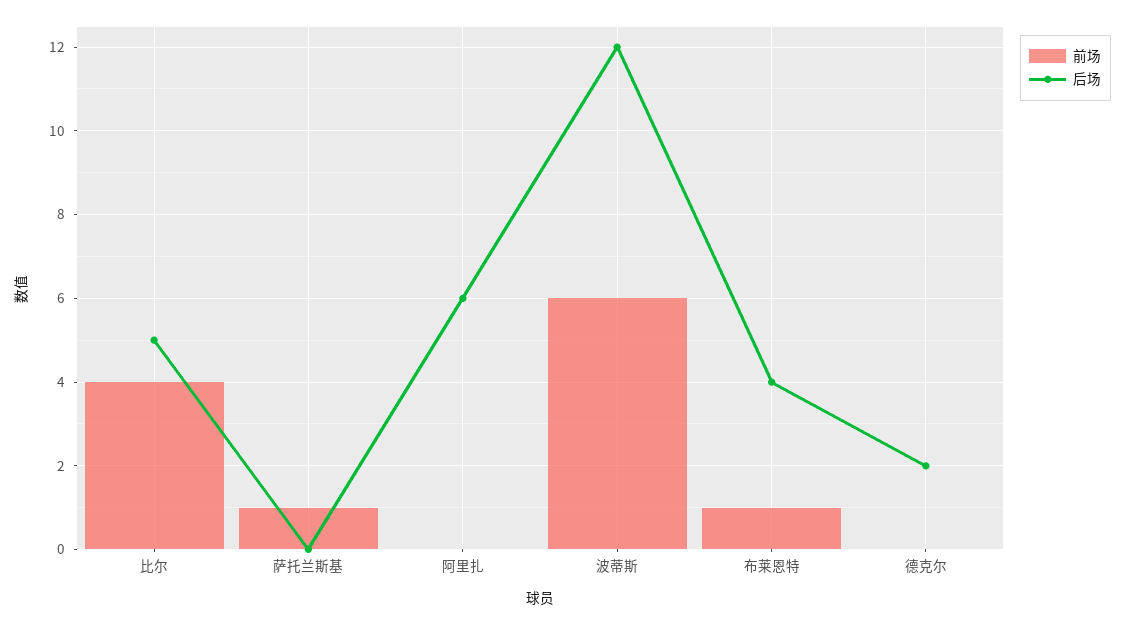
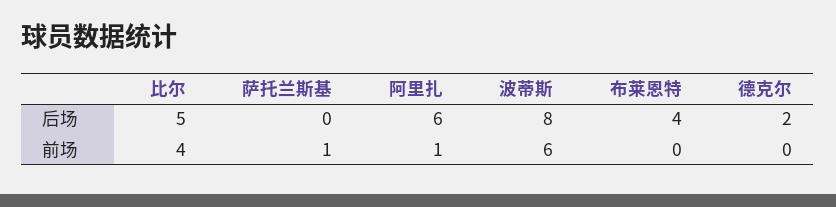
前场, 阿里扎: 0 -> 1
后场, 波蒂斯: 12 -> 8
前场, 布莱恩特: 1 -> 0

